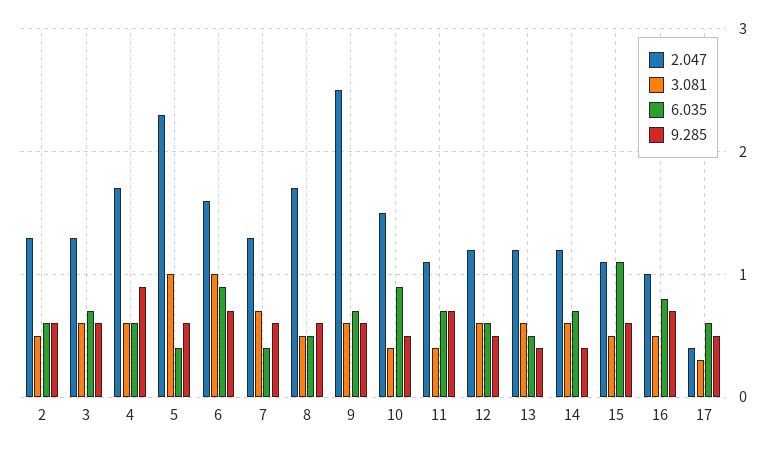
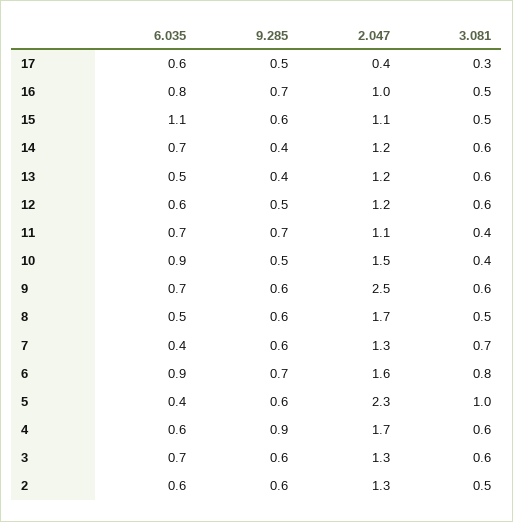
3.081, 6: 1 -> 0.8

